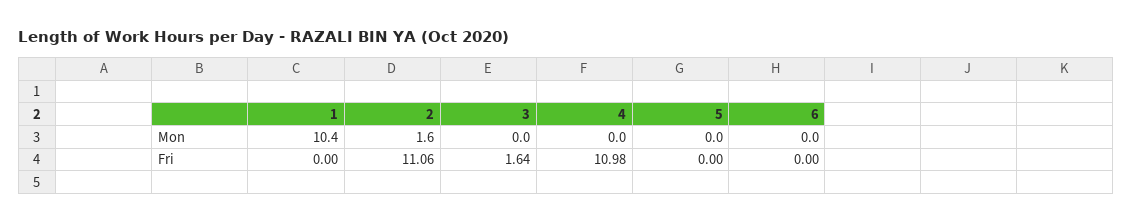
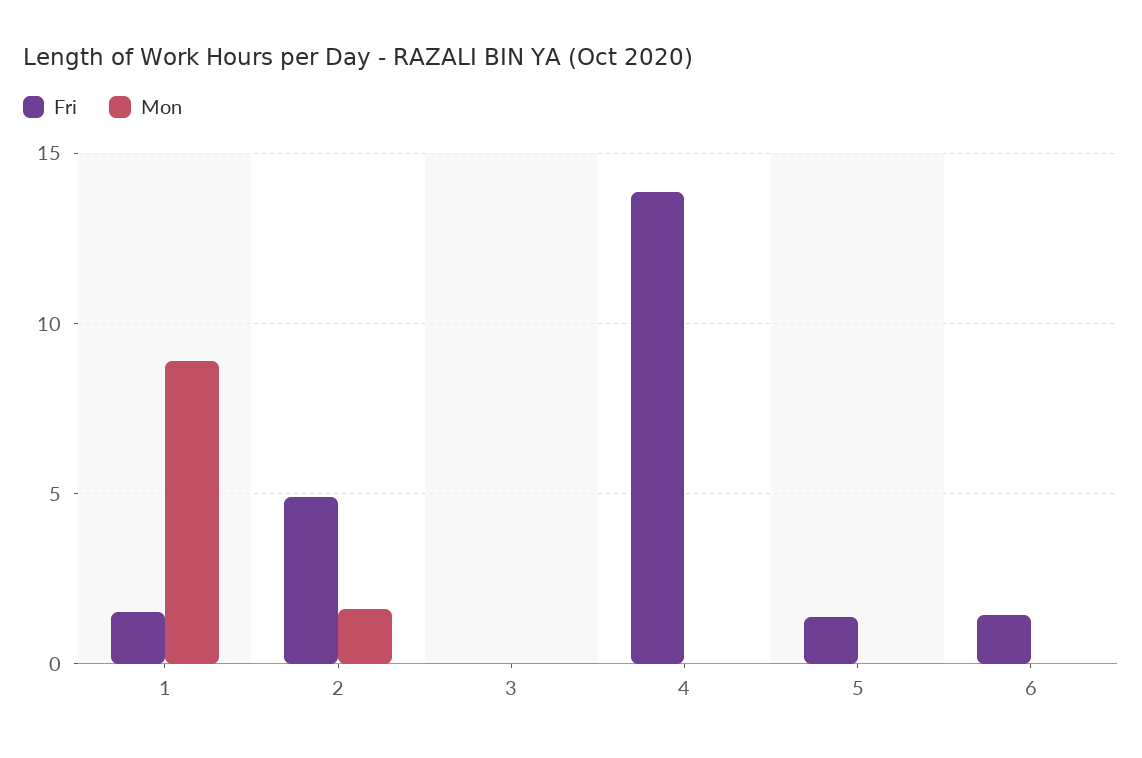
Mon, 1: 10.4 -> 9
Fri, 1: 0 -> 1.5
Fri, 2: 11.06 -> 5
Fri, 3: 1.64 -> 0
Fri, 4: 10.98 -> 14
Fri, 5: 0 -> 1.5
Fri, 6: 0 -> 1.5

